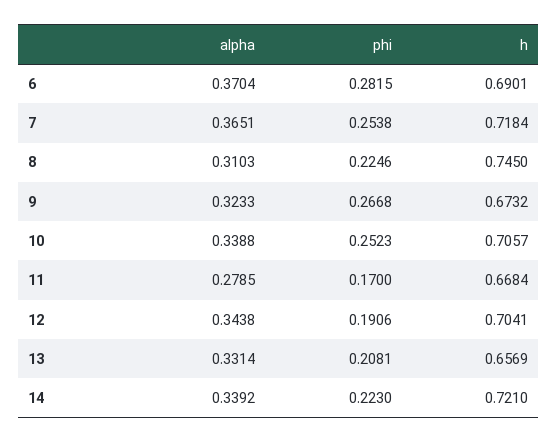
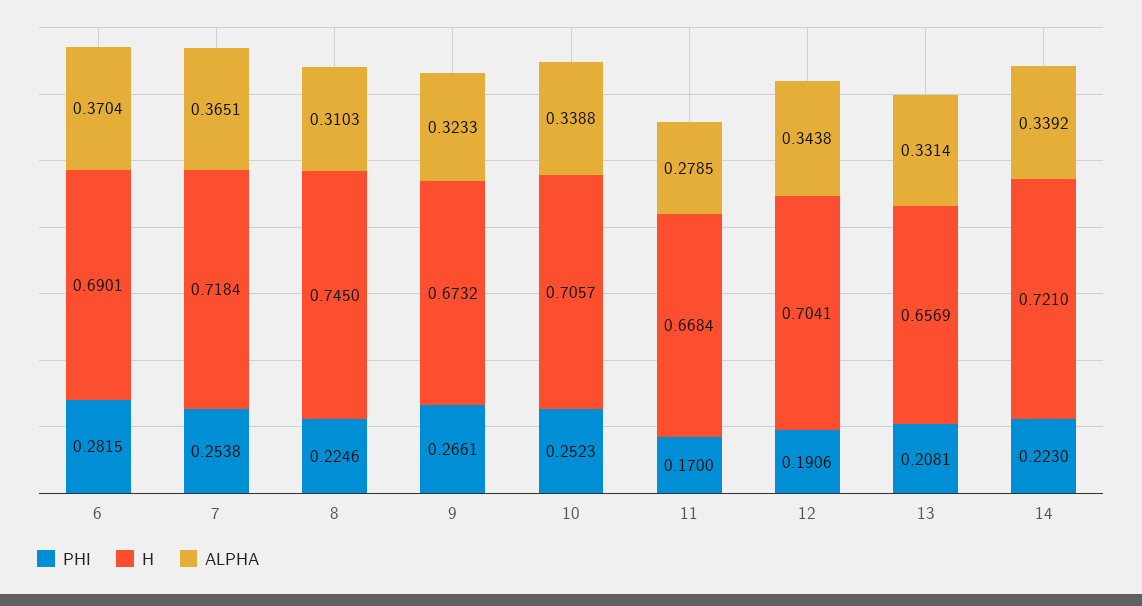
phi, 9: 0.2668 -> 0.2661

